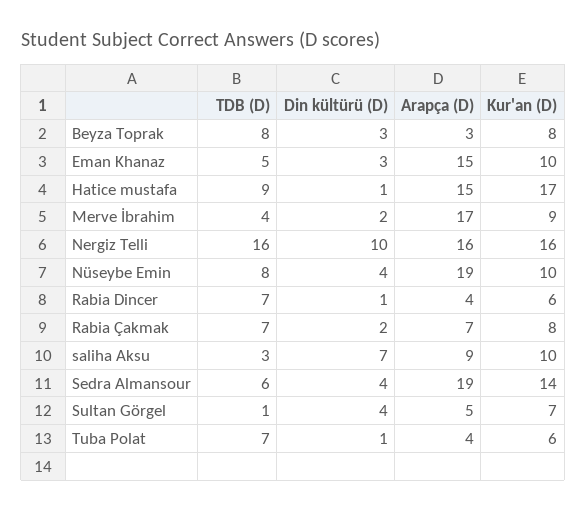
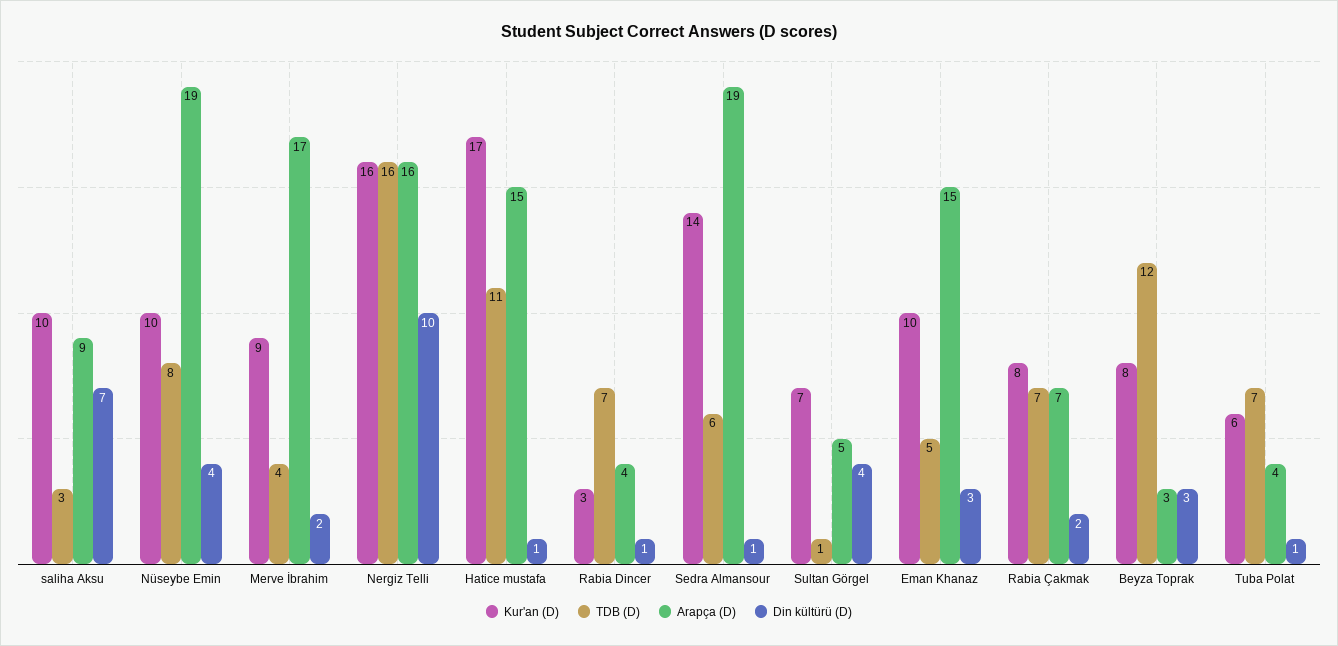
TDB (D), Beyza Toprak: 8 -> 12
TDB (D), Hatice mustafa: 9 -> 11
Kur'an (D), Rabia Dincer: 6 -> 3
Din kültürü (D), Sedra Almansour: 4 -> 1

